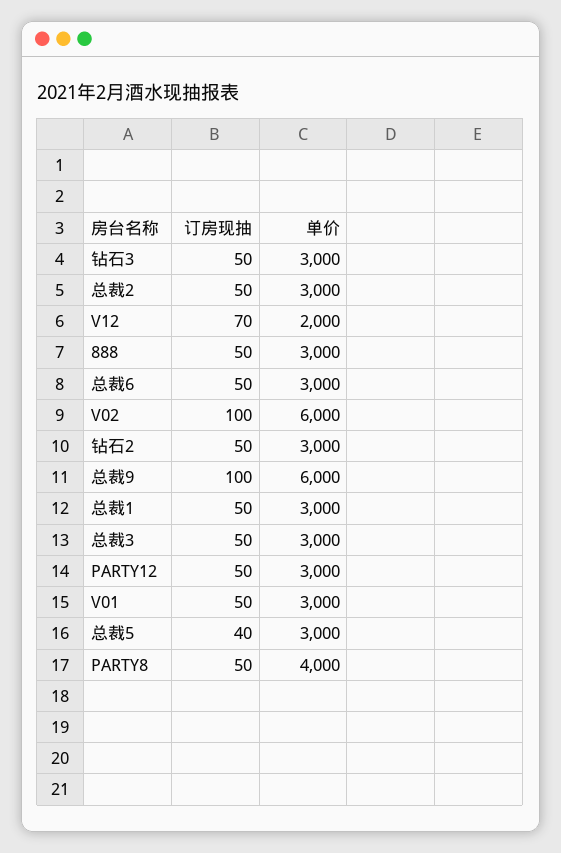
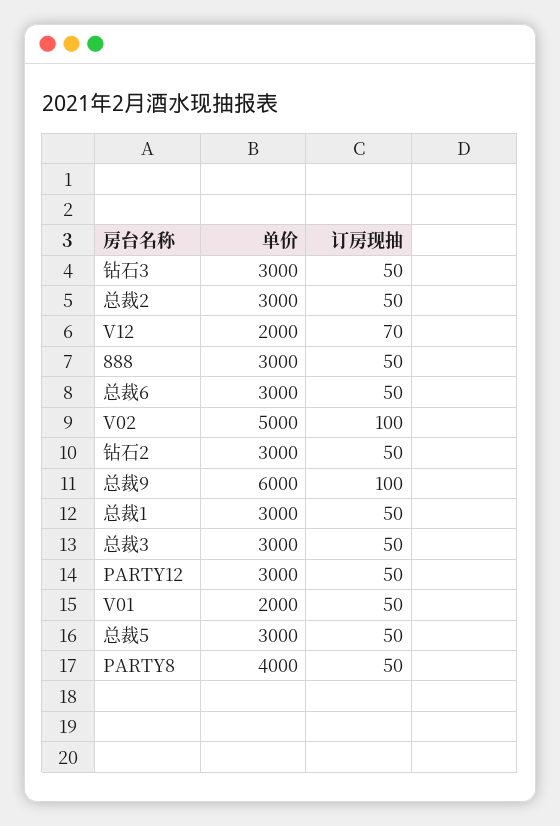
单价, V02: 6000 -> 5000
单价, V01: 3000 -> 2000
订房现抽, 总裁5: 40 -> 50

